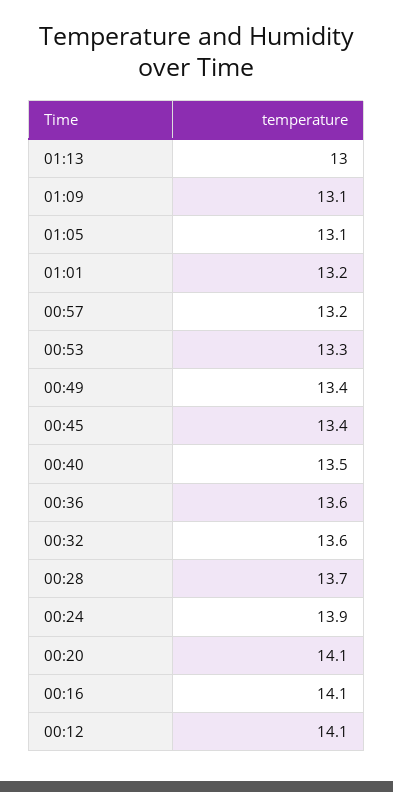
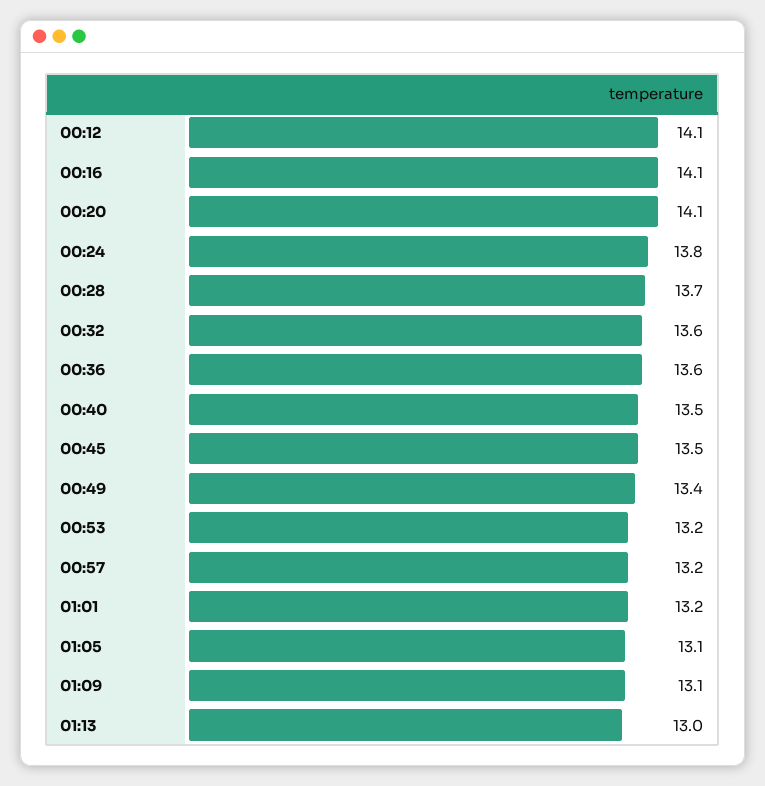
00:53: 13.3 -> 13.2
00:45: 13.4 -> 13.5
00:24: 13.9 -> 13.8

